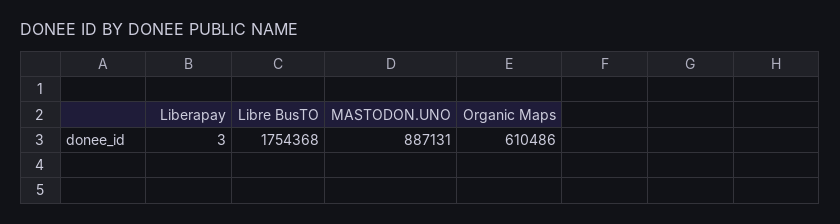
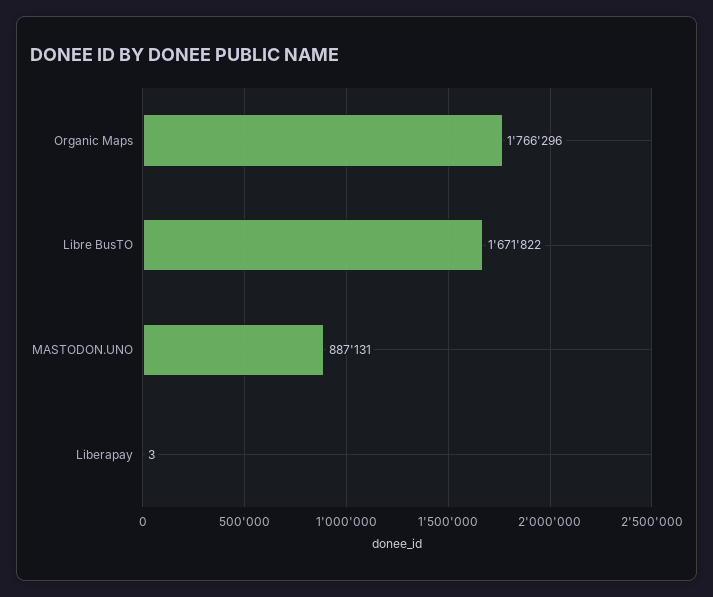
Libre BusTO: 1754368 -> 1671822
Organic Maps: 610486 -> 1766296

